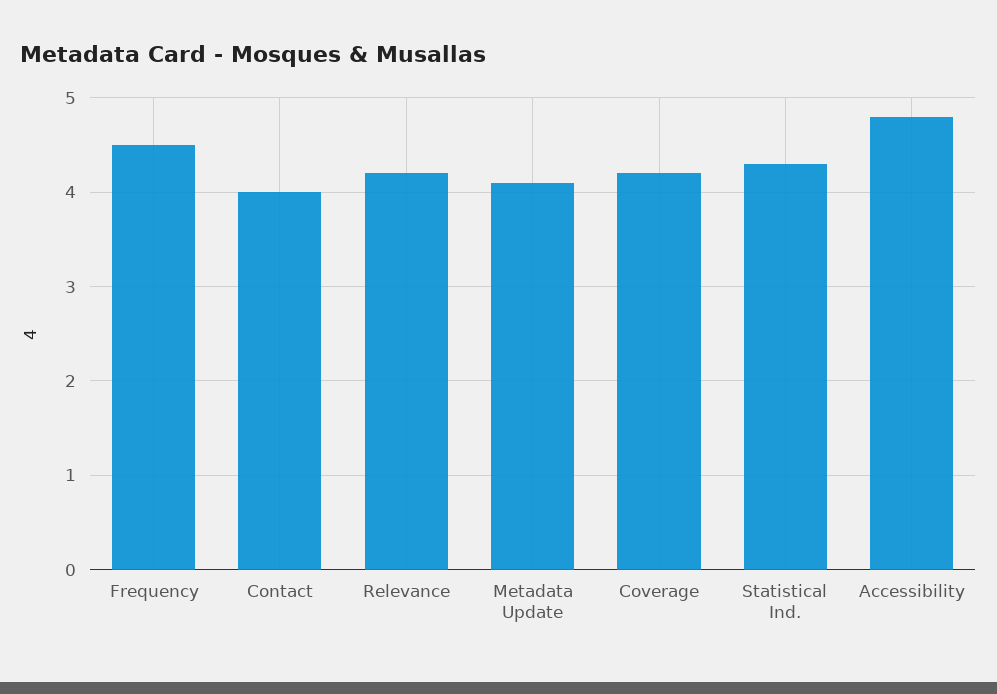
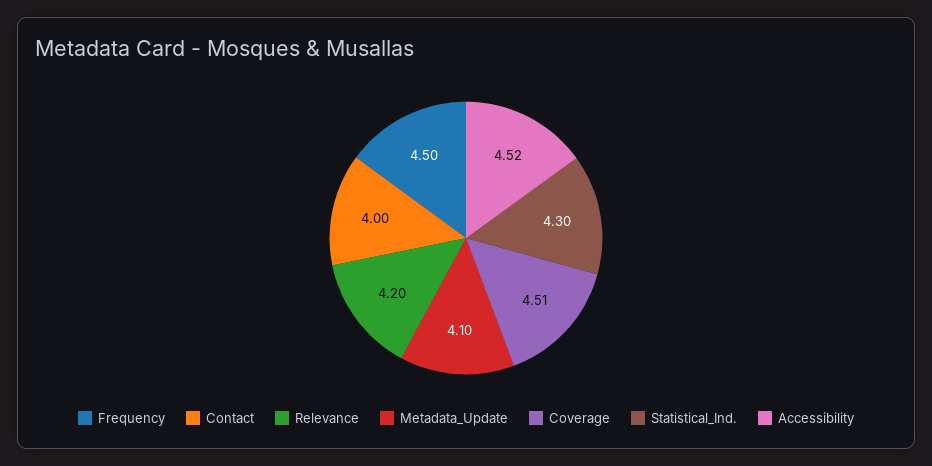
Coverage: 4.2 -> 4.51
Accessibility: 4.8 -> 4.52

